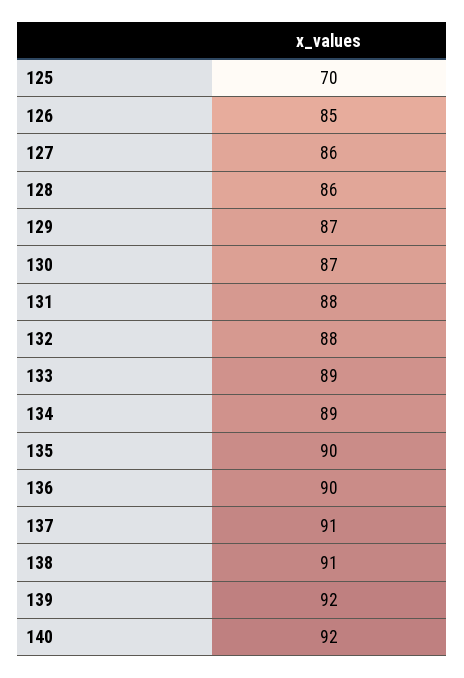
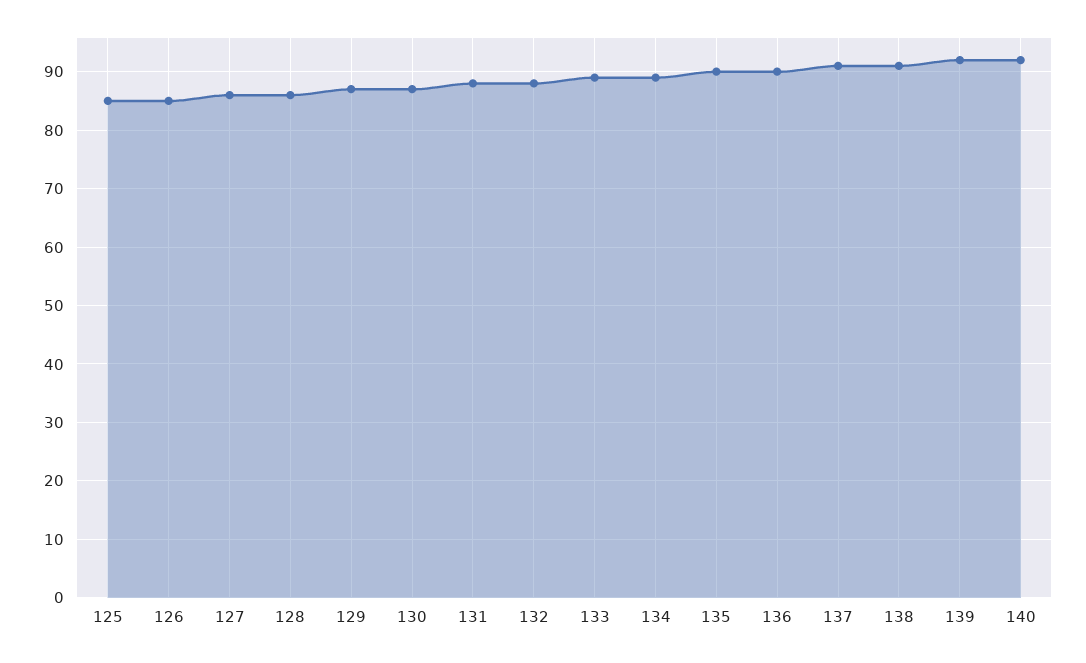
125: 70 -> 85

